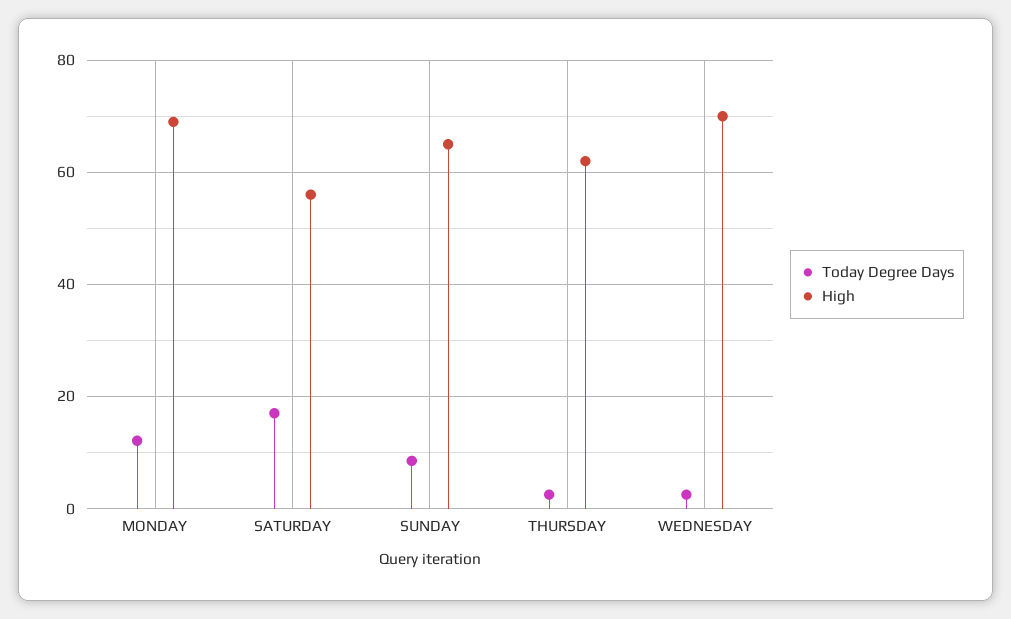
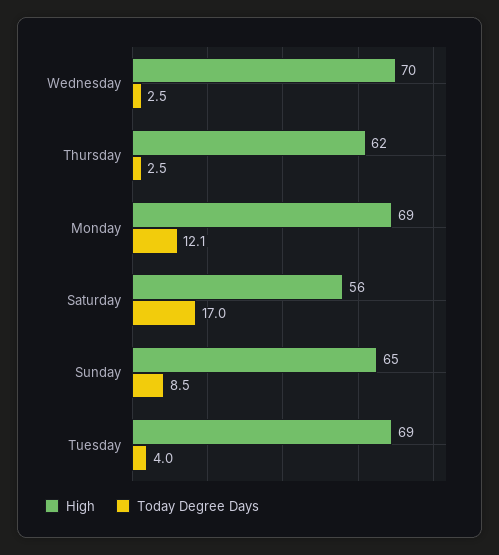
High, Tuesday: none -> 69
Today Degree Days, Tuesday: none -> 4

